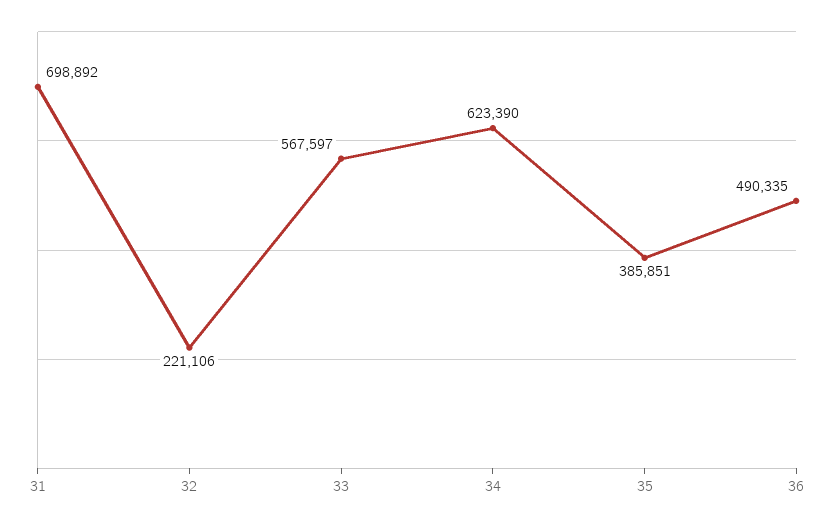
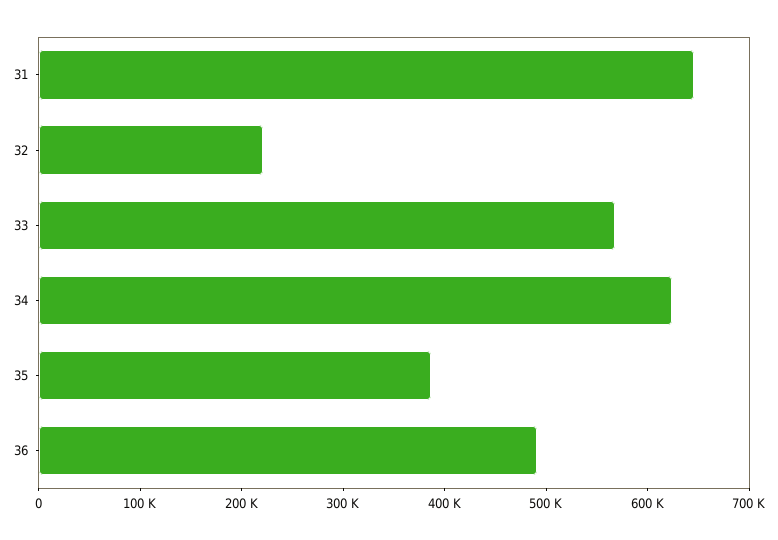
31: 698892 -> 640000

